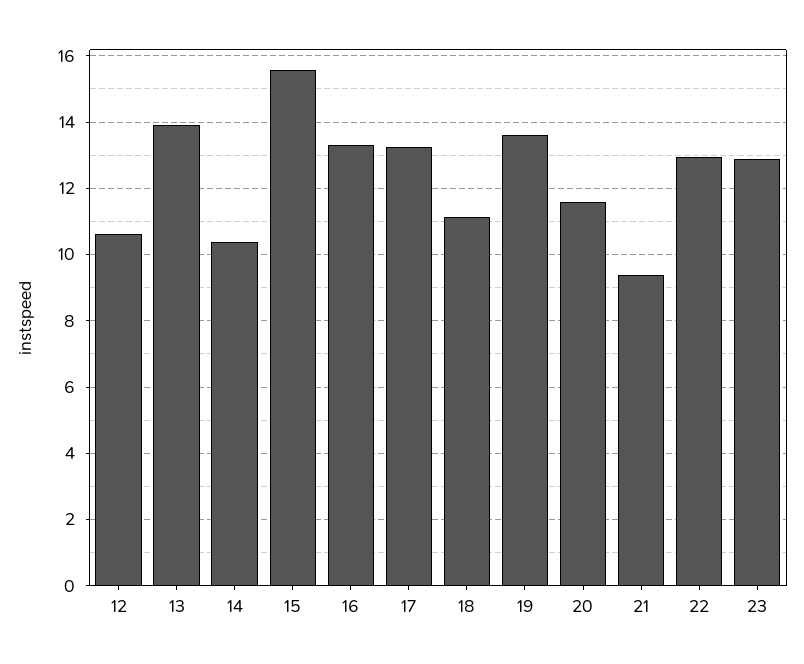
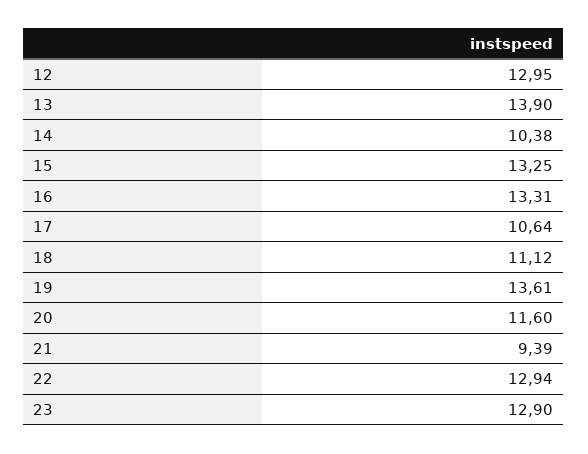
12: 10.6 -> 12.95
15: 15.6 -> 13.25
17: 13.2 -> 10.64

